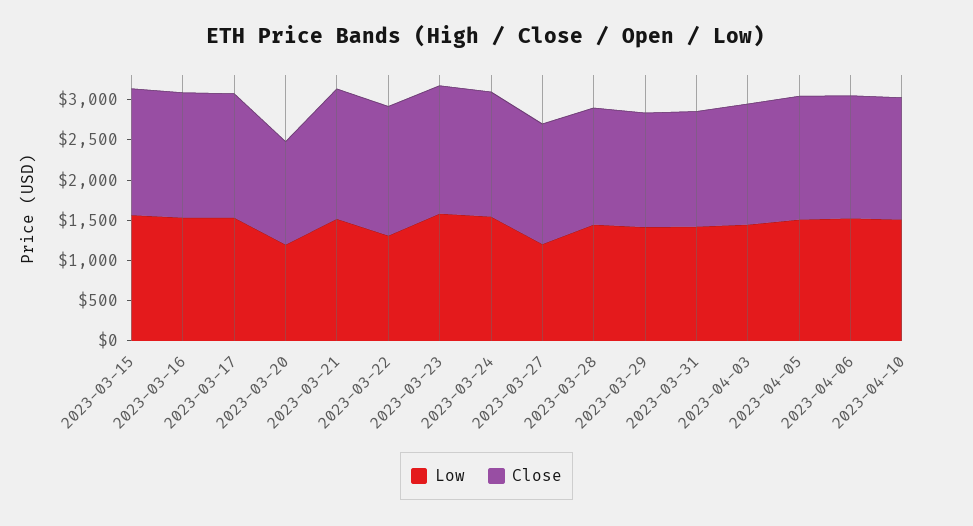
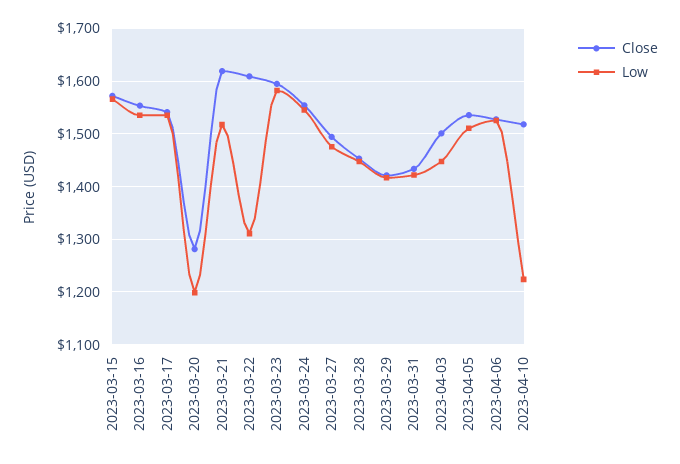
Low, 2023-03-27: 1200 -> 1480
Low, 2023-04-10: 1500 -> 1220

